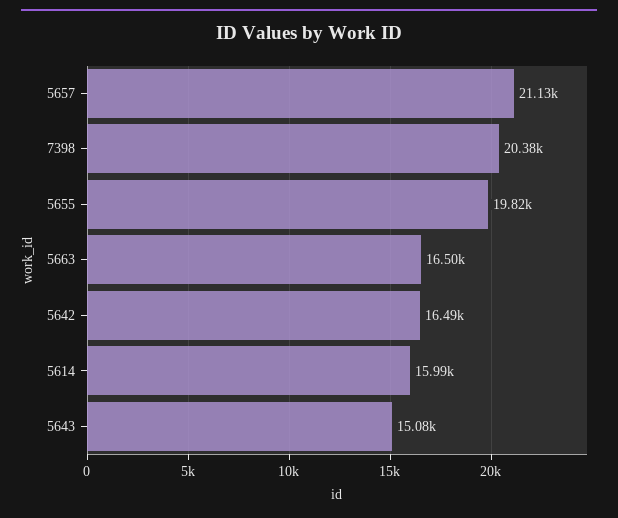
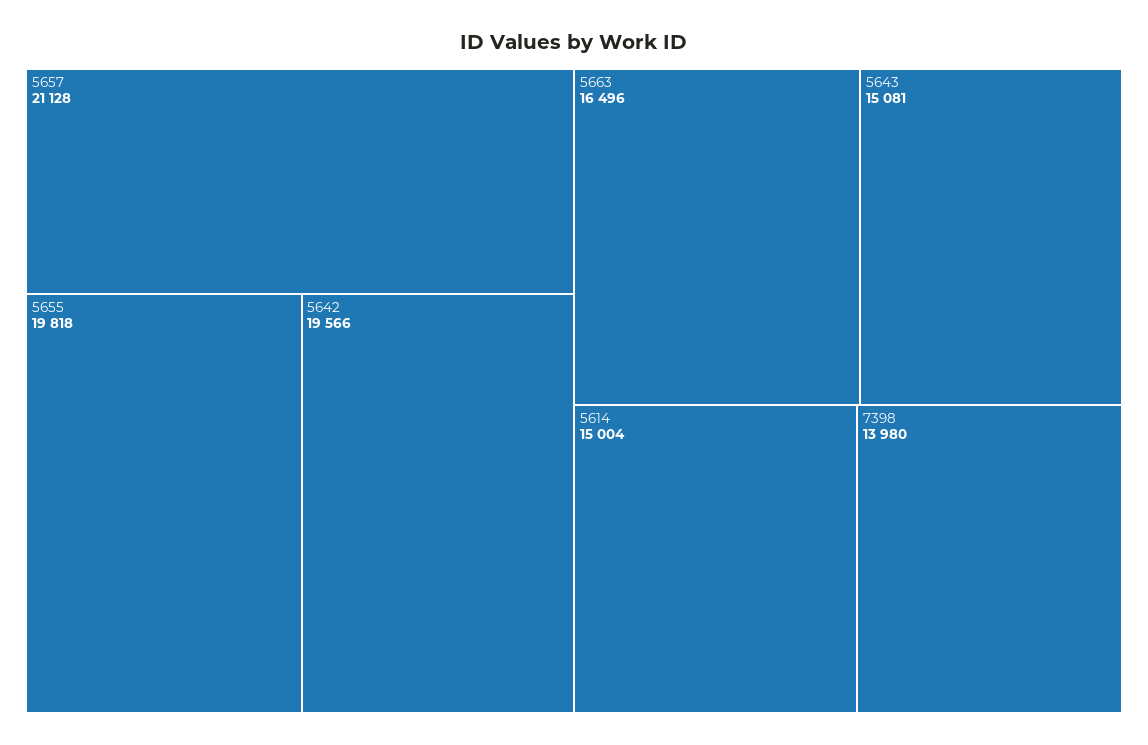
7398: 20380 -> 13980
5642: 16490 -> 19566
5614: 15990 -> 15004

